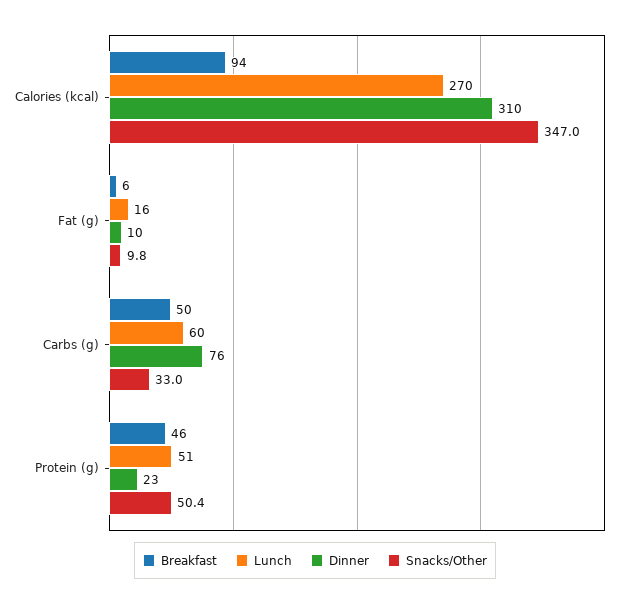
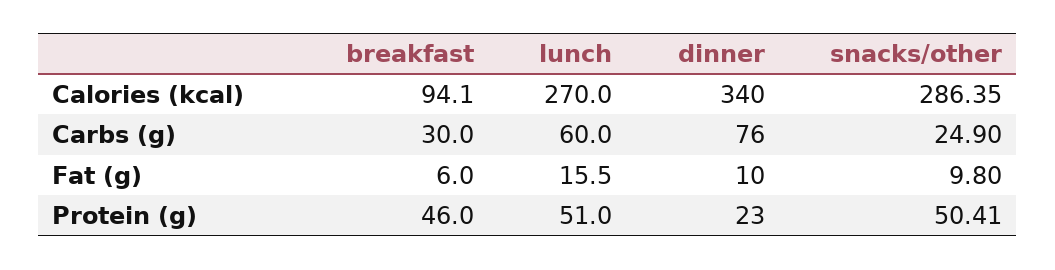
Dinner, Calories (kcal): 310 -> 340
Snacks/Other, Calories (kcal): 347 -> 286.35
Breakfast, Carbs (g): 50 -> 30
Snacks/Other, Carbs (g): 33 -> 24.9

